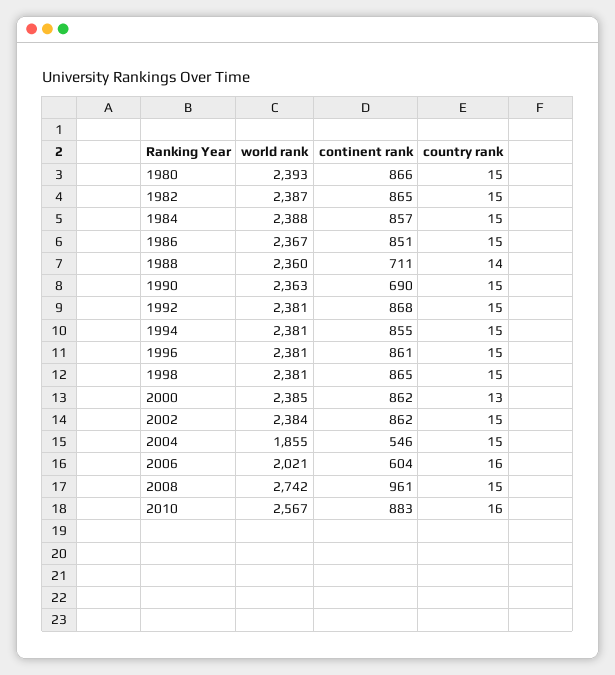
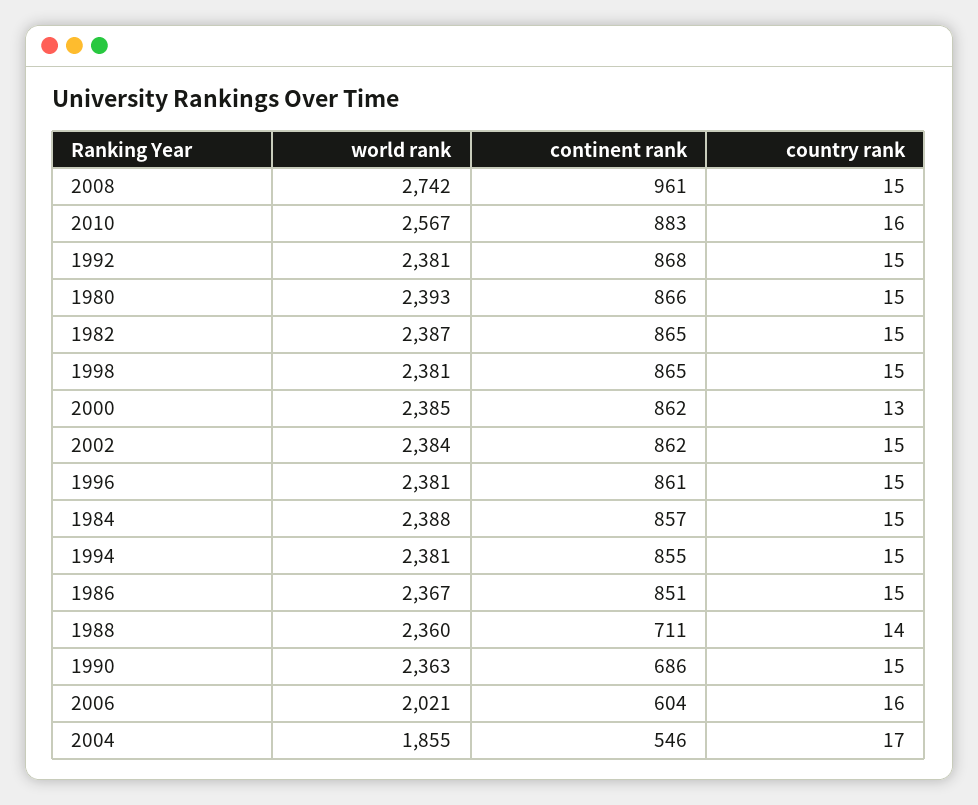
continent rank, 1990: 690 -> 686
country rank, 2004: 15 -> 17

